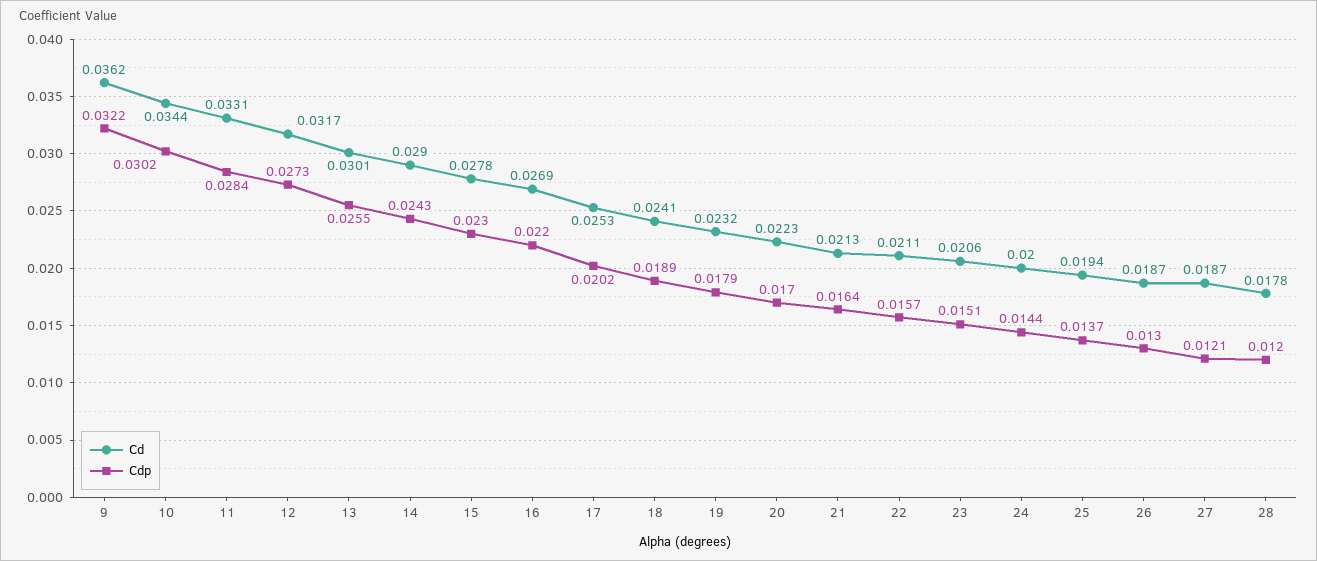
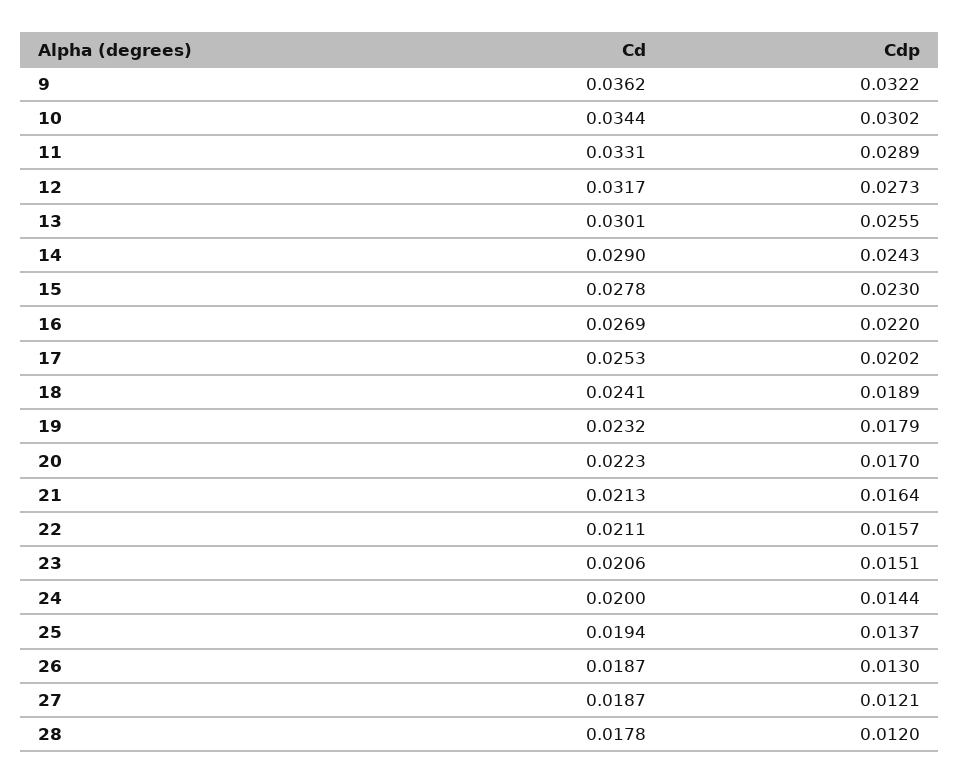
Cdp, 11: 0.0284 -> 0.0289

